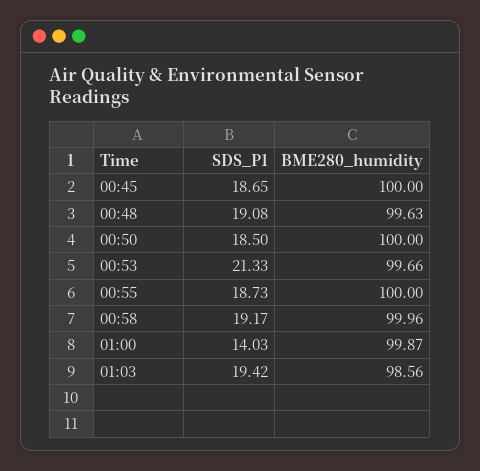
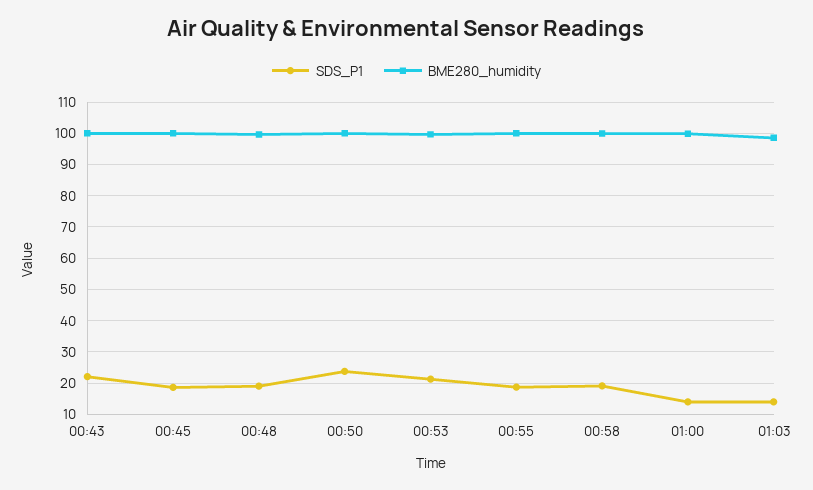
SDS_P1, 00:50: 18.5 -> 24
SDS_P1, 01:03: 19.42 -> 14
SDS_P1, 00:43: none -> 22
BME280_humidity, 00:43: none -> 100

